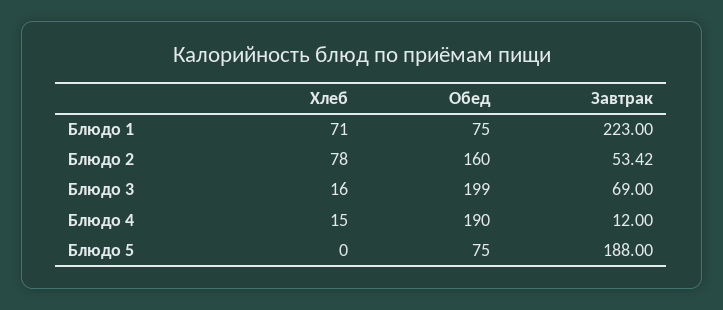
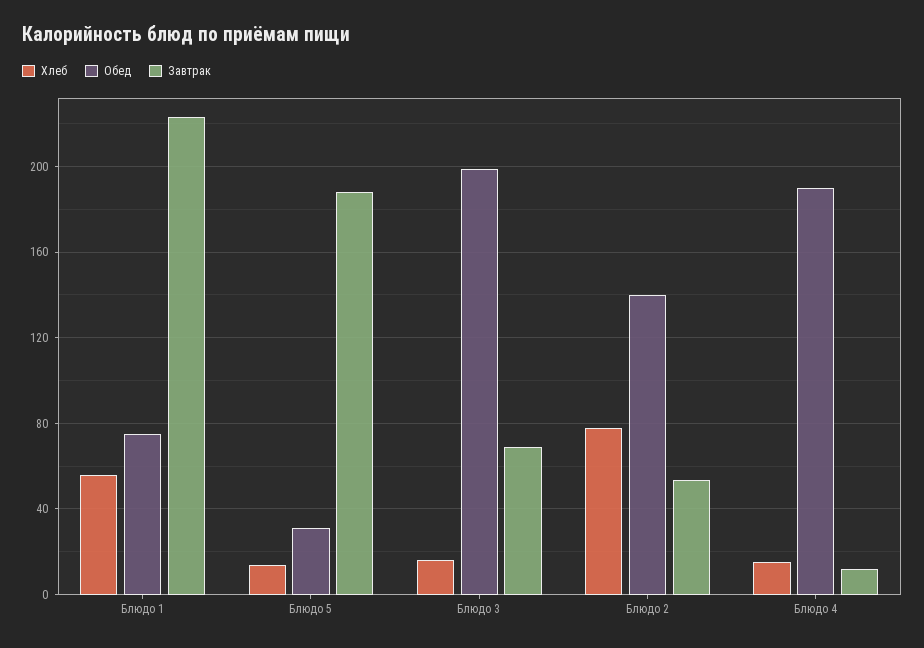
Хлеб, Блюдо 1: 71 -> 55
Обед, Блюдо 2: 160 -> 140
Хлеб, Блюдо 5: 0 -> 15
Обед, Блюдо 5: 75 -> 30

